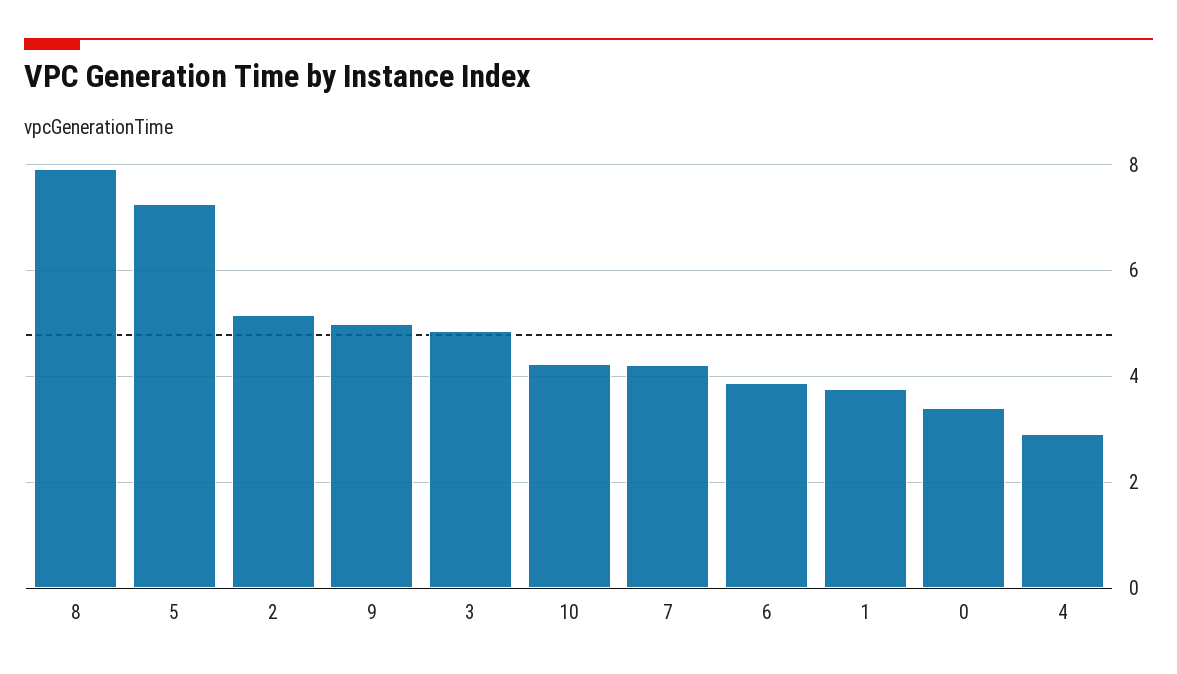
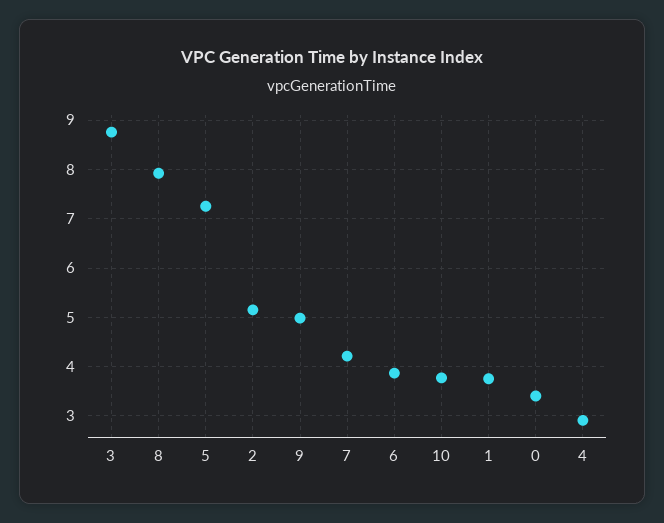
3: 4.8 -> 8.8
10: 4.2 -> 3.8

